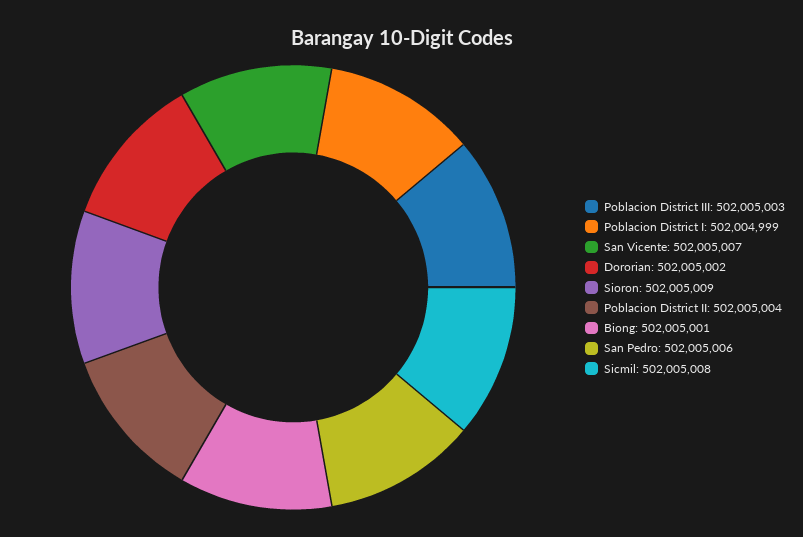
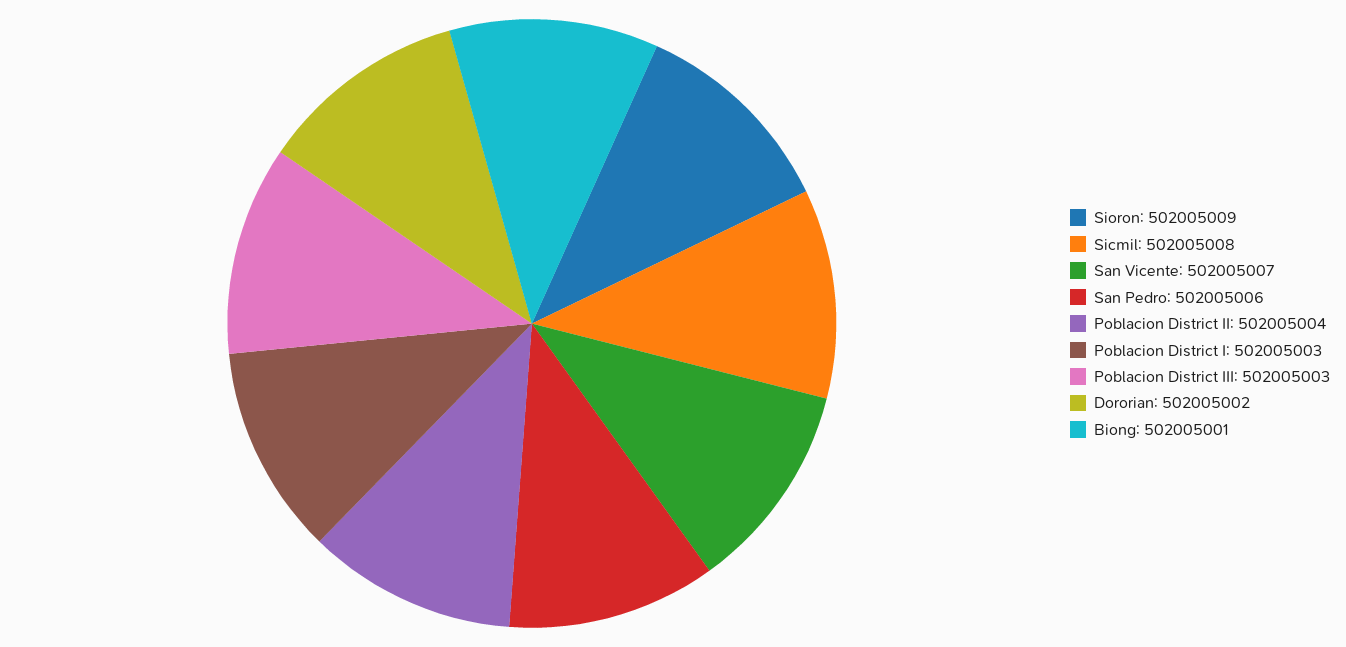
Poblacion District I: 502004999 -> 502005003

